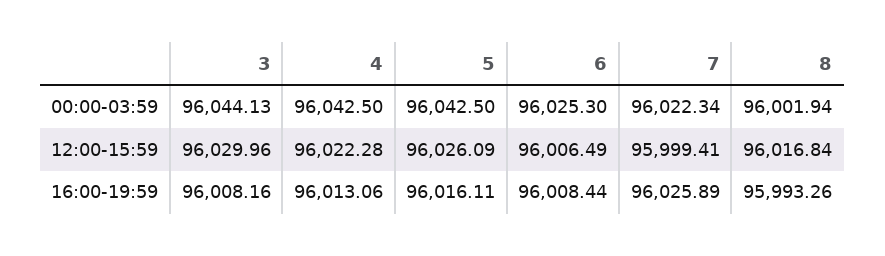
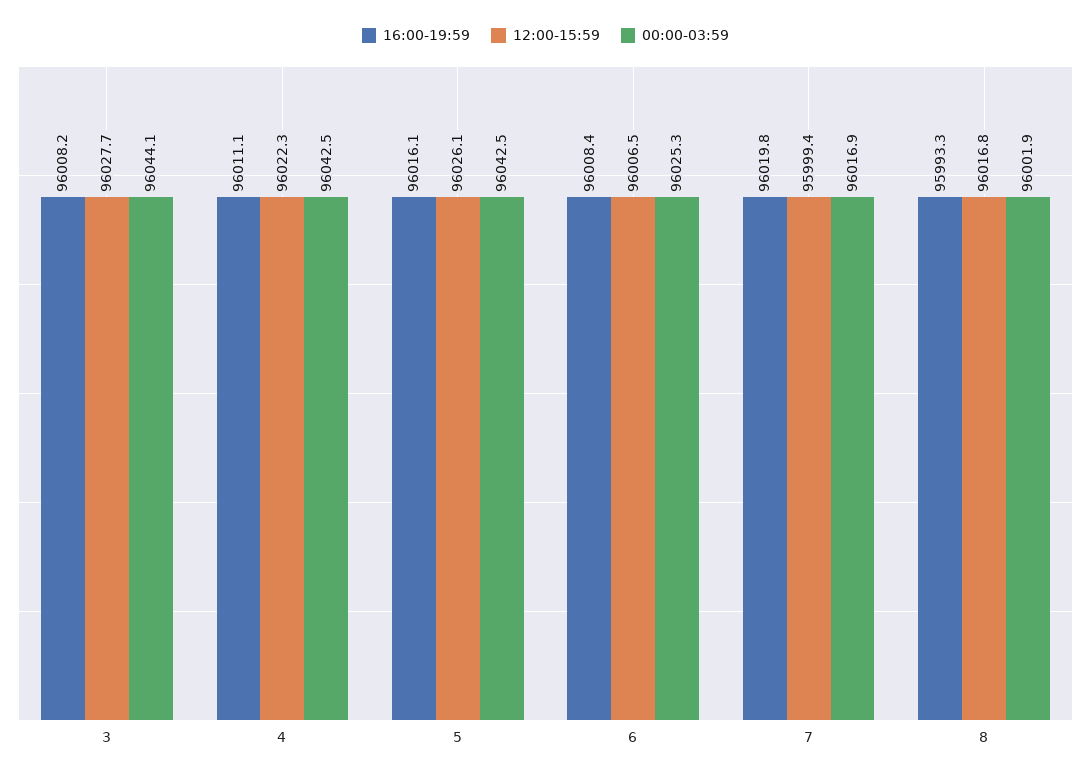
00:00-03:59, 7: 96022.34 -> 96016.9
12:00-15:59, 3: 96029.96 -> 96027.7
16:00-19:59, 4: 96013.06 -> 96011.1
16:00-19:59, 7: 96025.89 -> 96019.8

